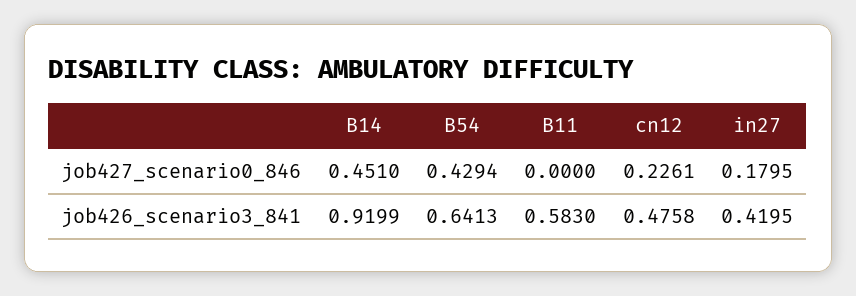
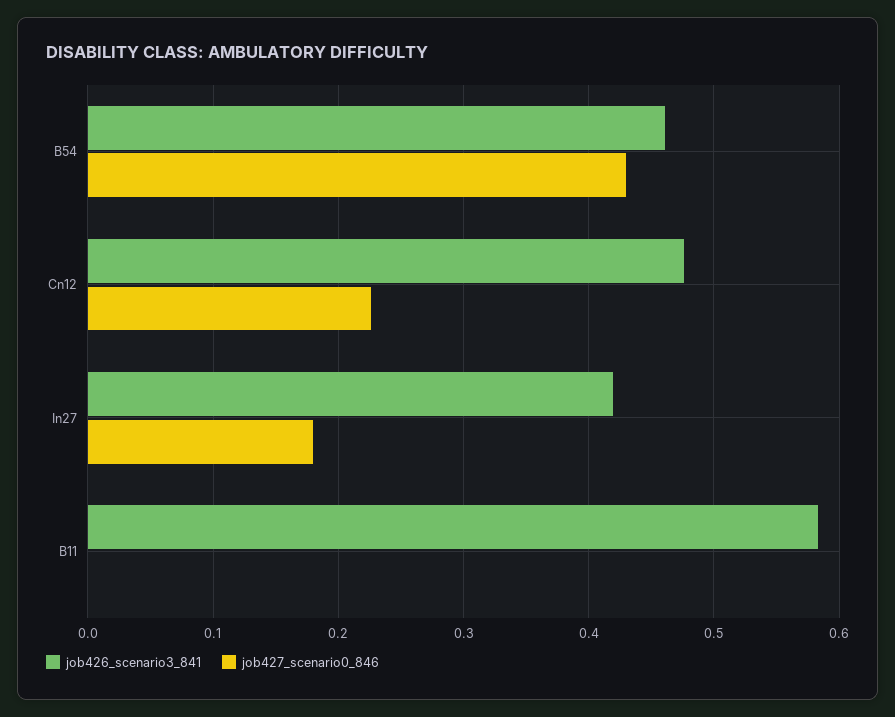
job427_scenario0_846, B14: 0.451 -> none
job426_scenario3_841, B14: 0.9199 -> none
job426_scenario3_841, B54: 0.6413 -> 0.46

